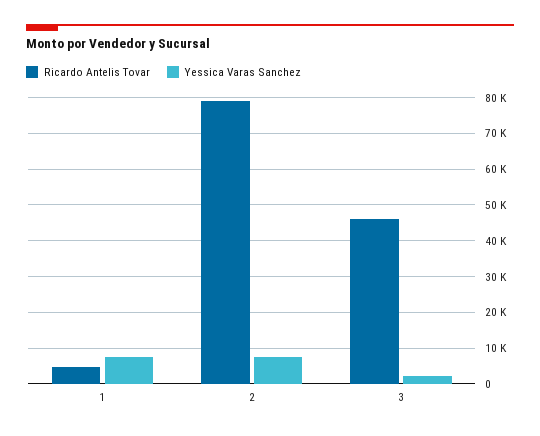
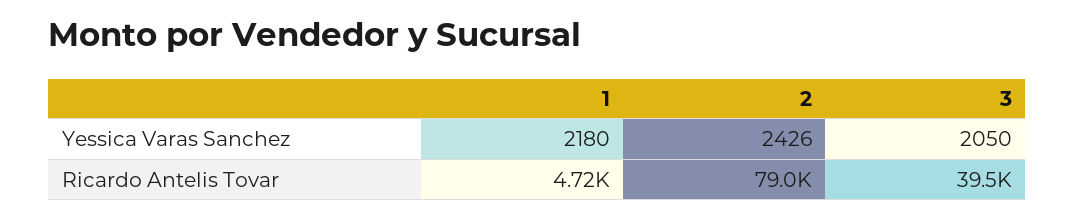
Yessica Varas Sanchez, 1: 8000 -> 2180
Yessica Varas Sanchez, 2: 8000 -> 2426
Ricardo Antelis Tovar, 3: 46000 -> 39500

